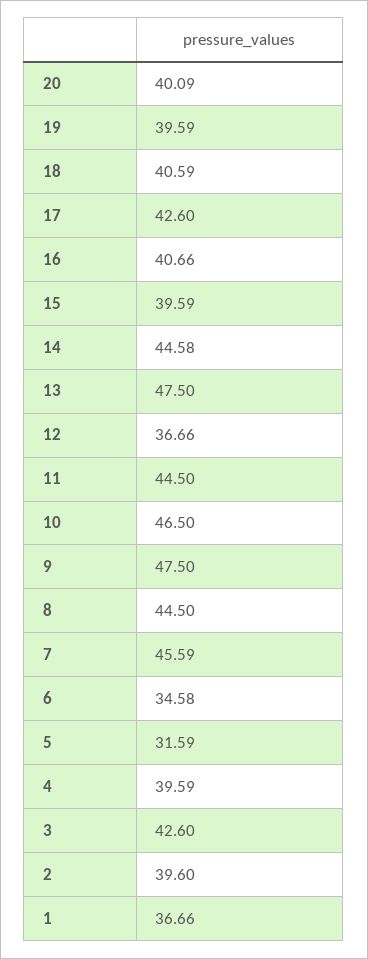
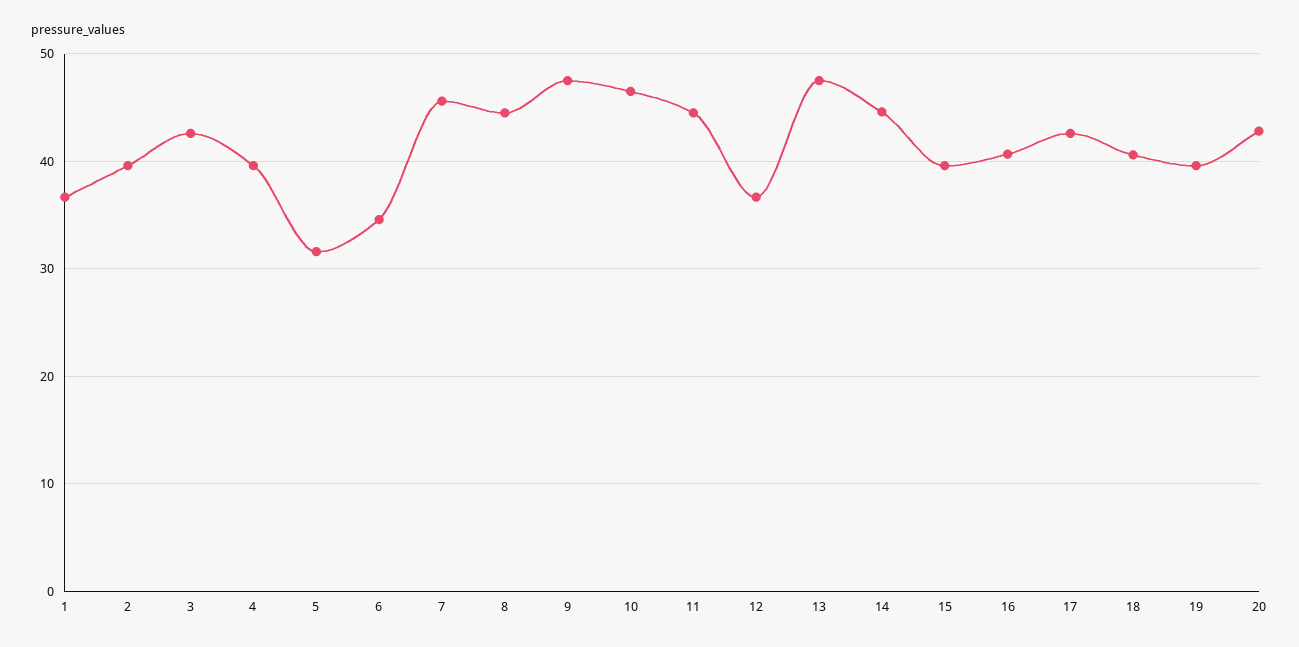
20: 40.09 -> 43

